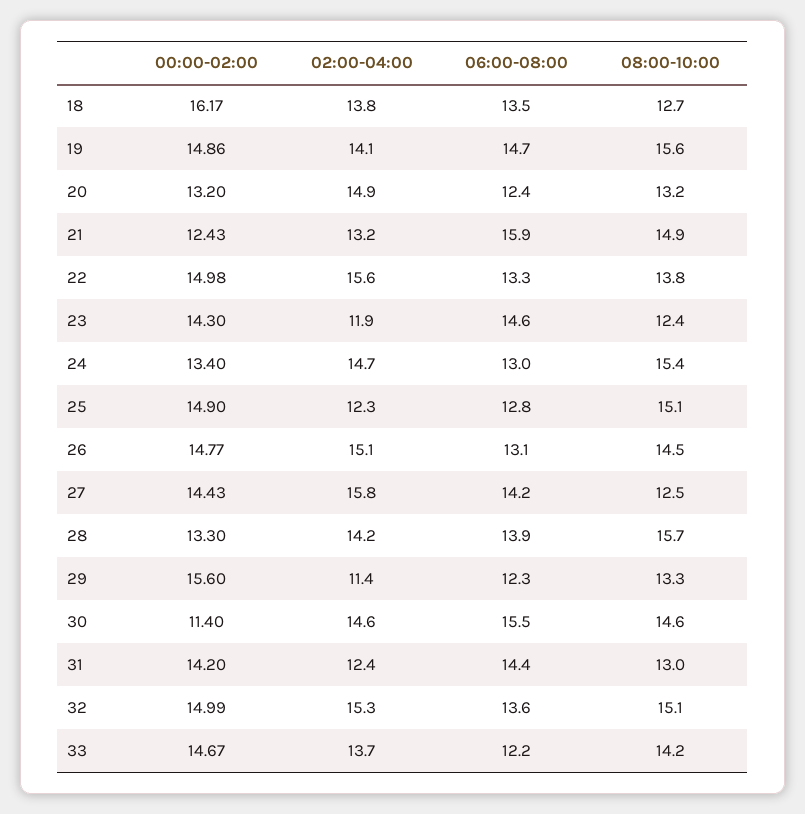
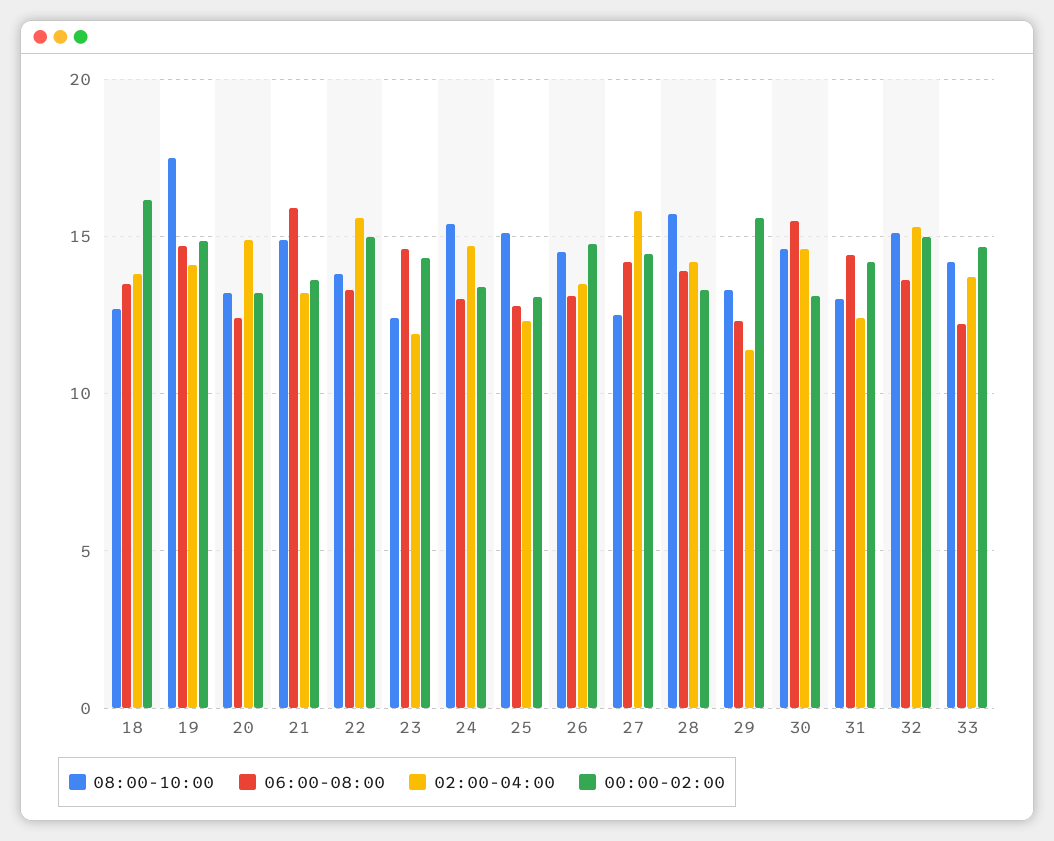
08:00-10:00, 19: 15.6 -> 17.5
00:00-02:00, 21: 12.43 -> 13.5
00:00-02:00, 25: 14.9 -> 13
02:00-04:00, 26: 15.1 -> 13.5
00:00-02:00, 30: 11.4 -> 13

